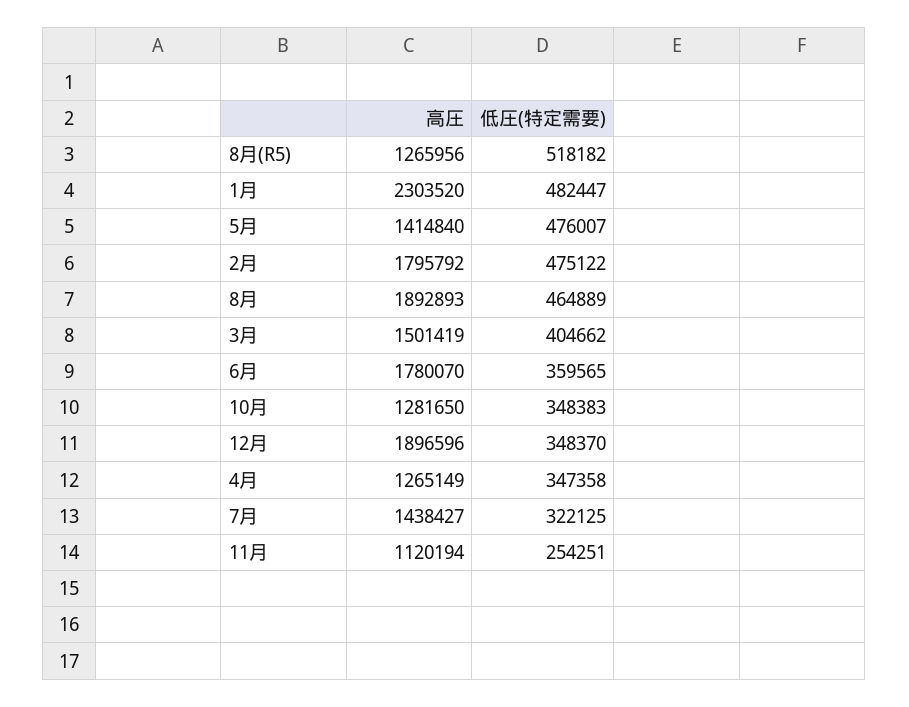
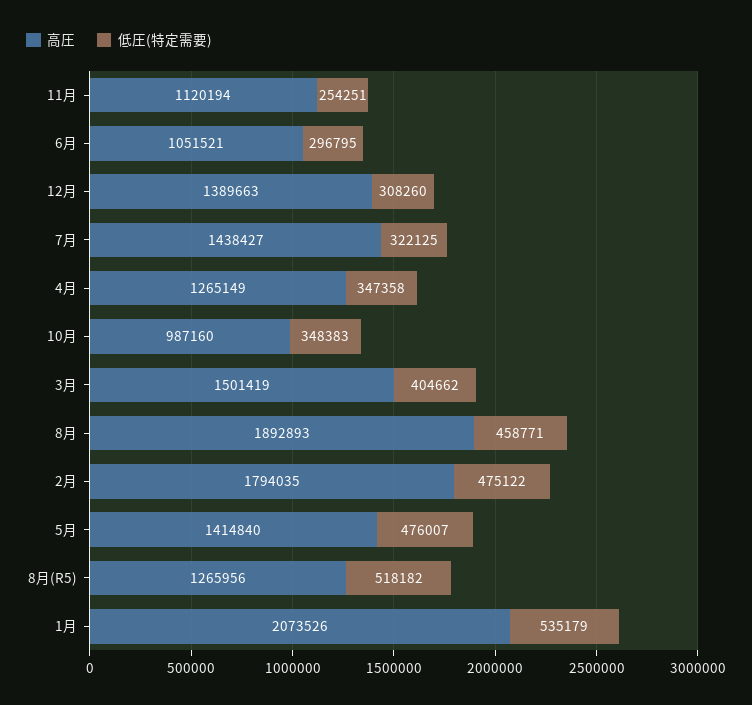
高圧, 1月: 2303520 -> 2073526
低圧(特定需要), 1月: 482447 -> 535179
高圧, 2月: 1795792 -> 1794035
低圧(特定需要), 8月: 464889 -> 458771
高圧, 6月: 1780070 -> 1051521
低圧(特定需要), 6月: 359565 -> 296795
高圧, 10月: 1281650 -> 987160
高圧, 12月: 1896596 -> 1389663
低圧(特定需要), 12月: 348370 -> 308260

